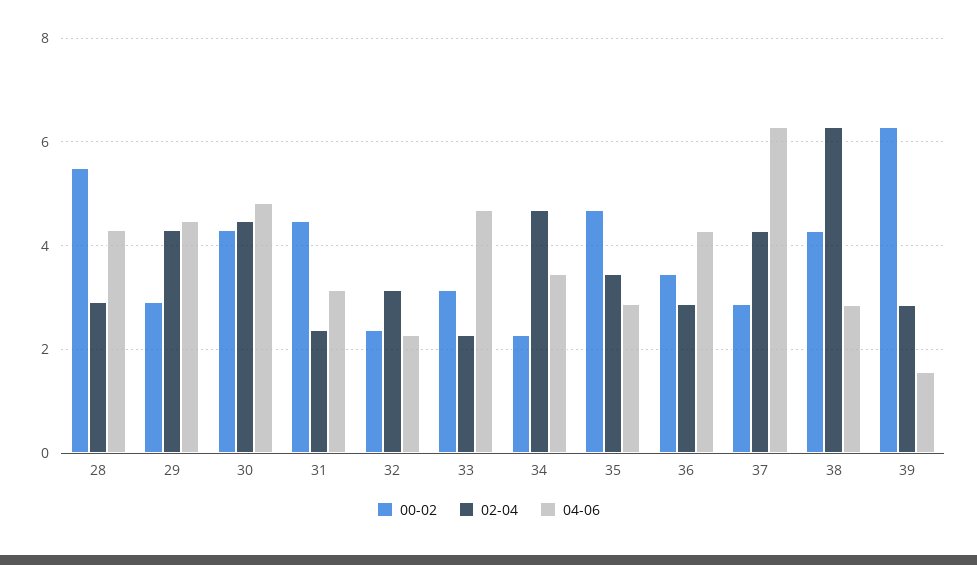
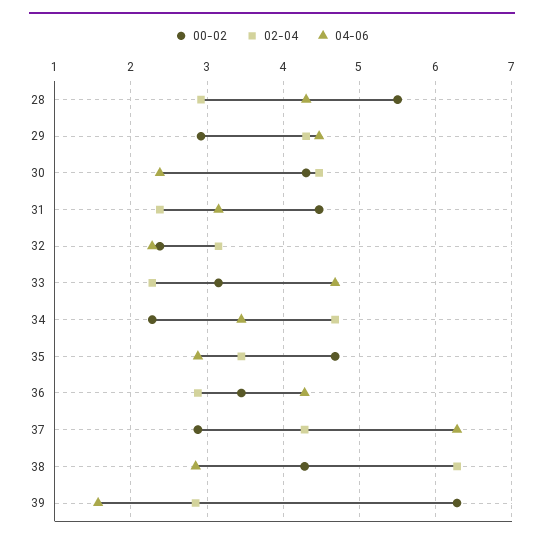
04-06, 30: 4.8 -> 2.4

